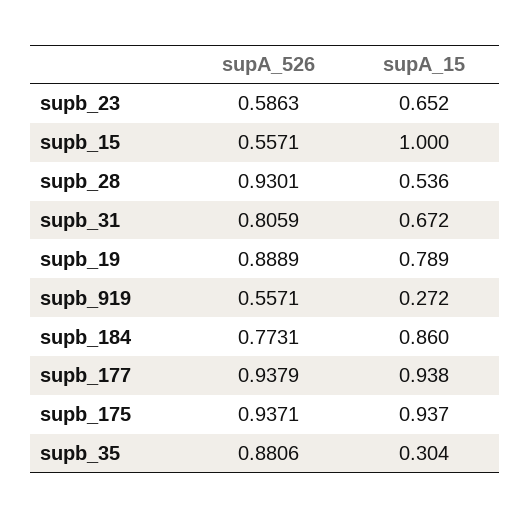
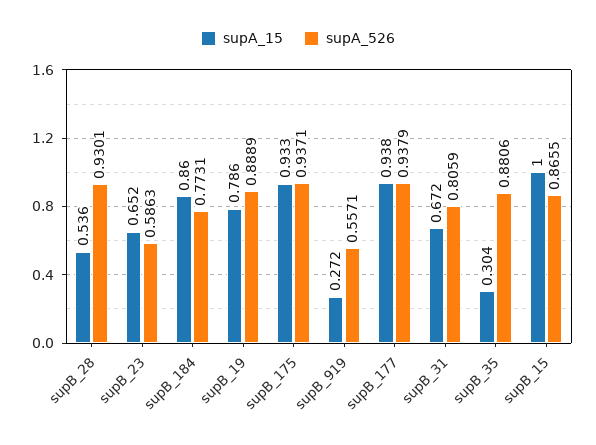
supA_526, supb_15: 0.5571 -> 0.8655
supA_15, supb_19: 0.789 -> 0.786
supA_15, supb_175: 0.937 -> 0.933

